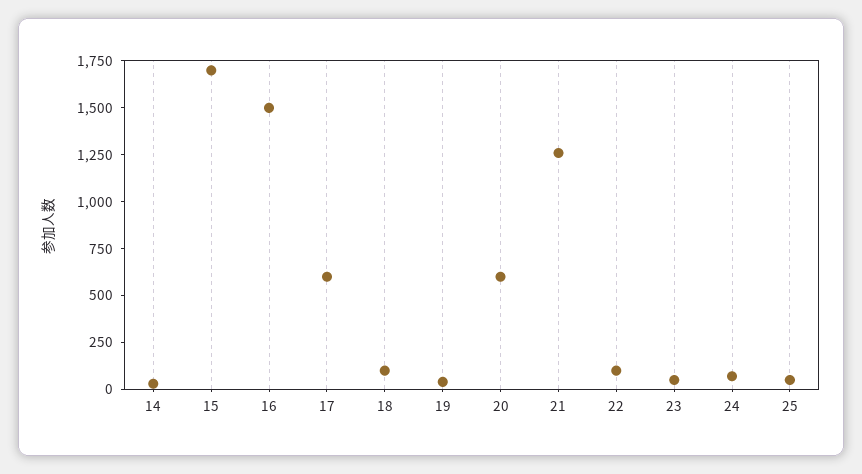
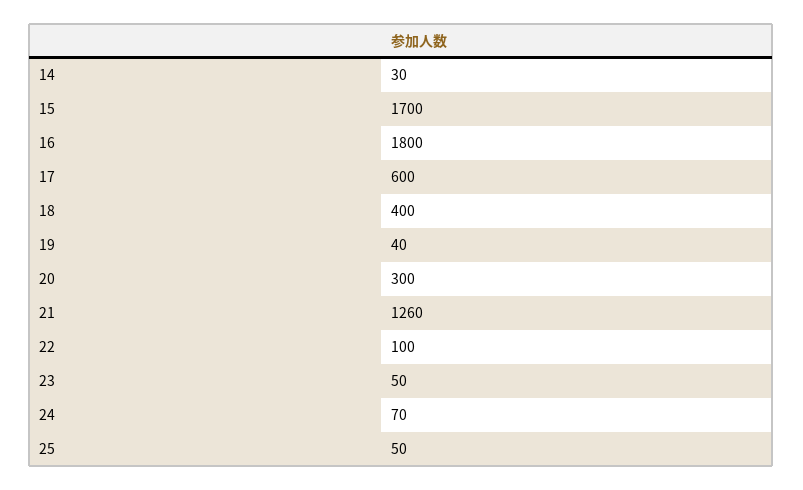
16: 1500 -> 1800
18: 100 -> 400
20: 600 -> 300

